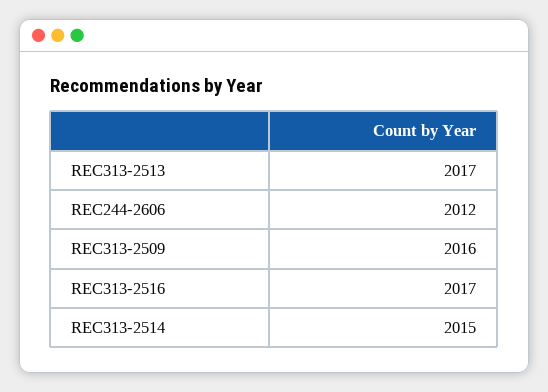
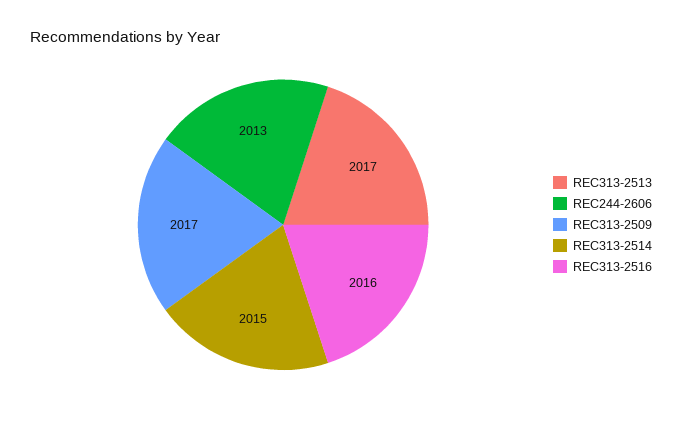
REC244-2606: 2012 -> 2013
REC313-2509: 2016 -> 2017
REC313-2516: 2017 -> 2016

